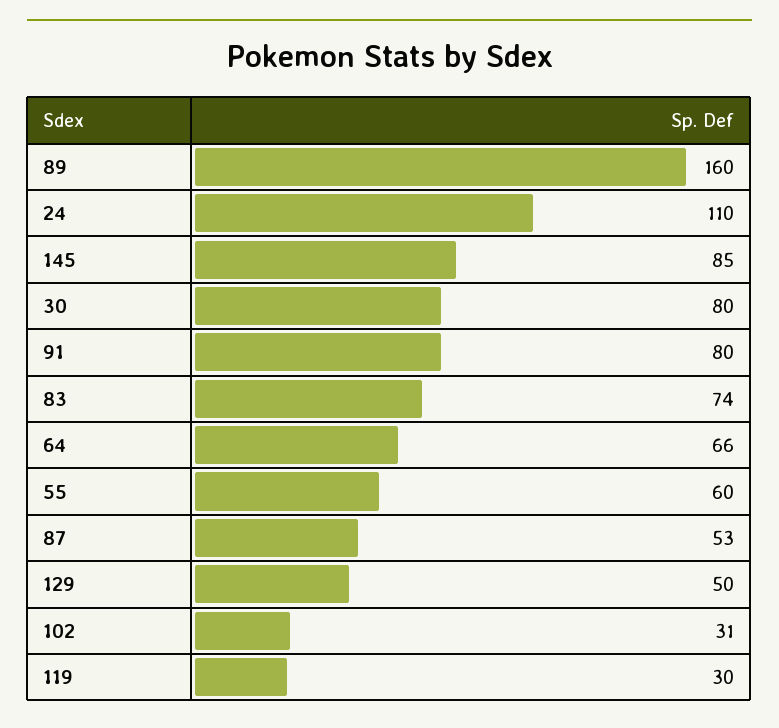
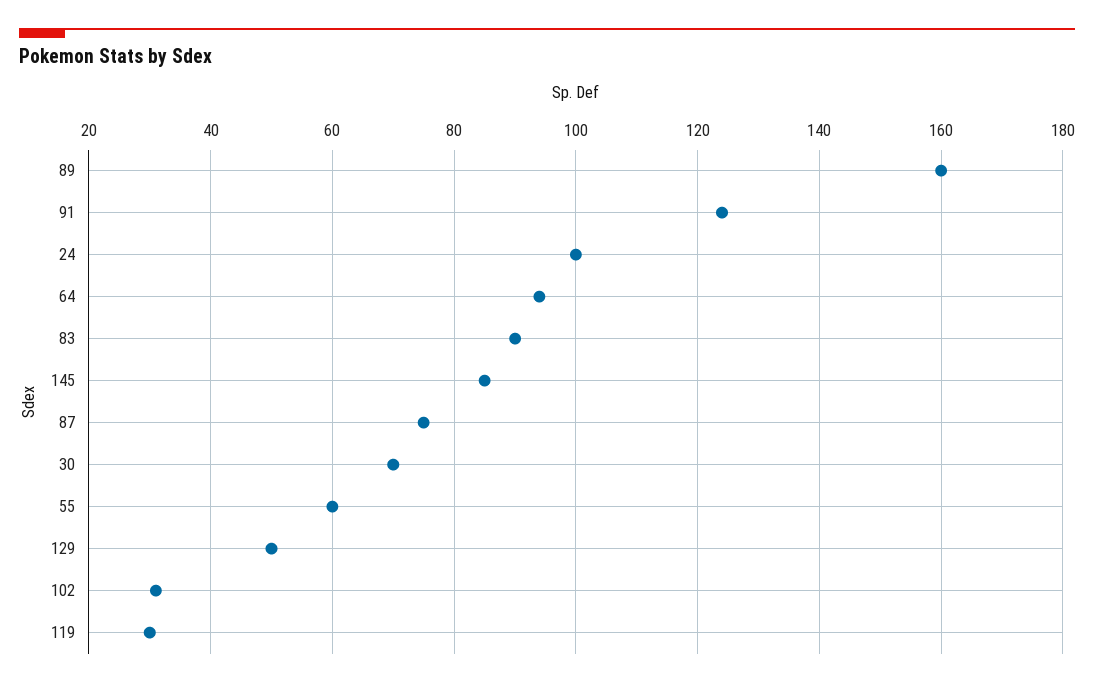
24: 110 -> 100
30: 80 -> 70
91: 80 -> 125
83: 74 -> 90
64: 66 -> 95
87: 53 -> 75

